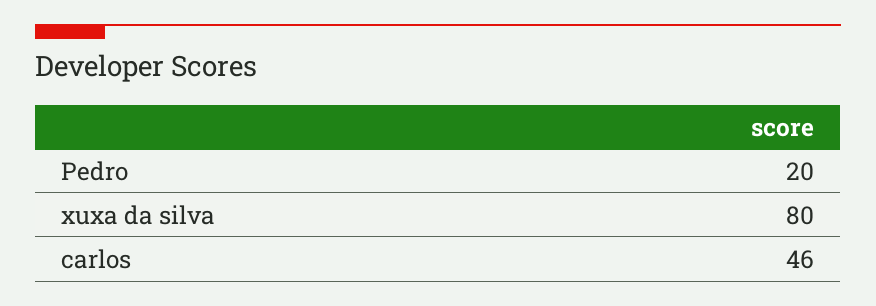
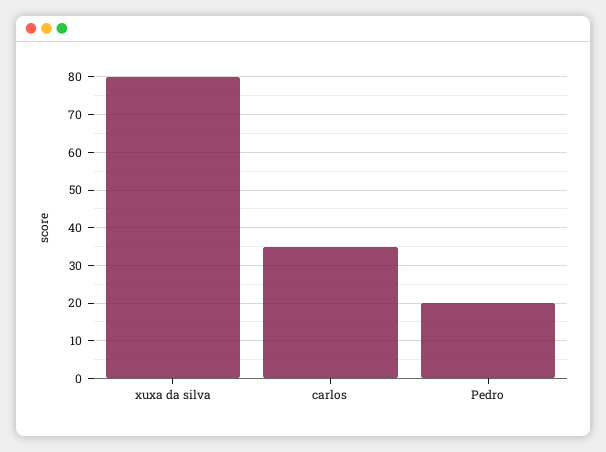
carlos: 46 -> 35

